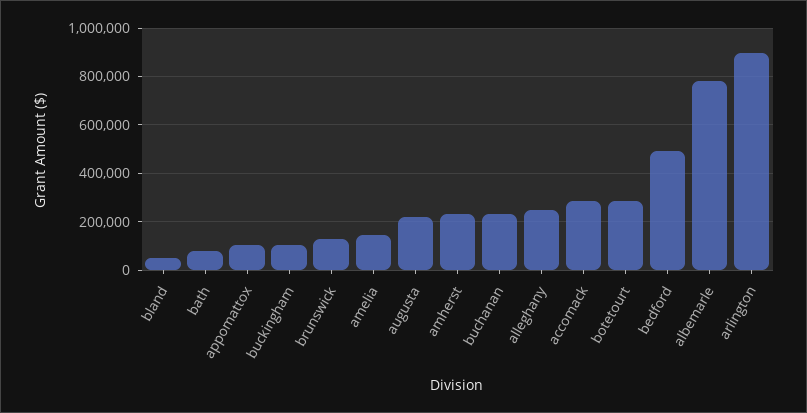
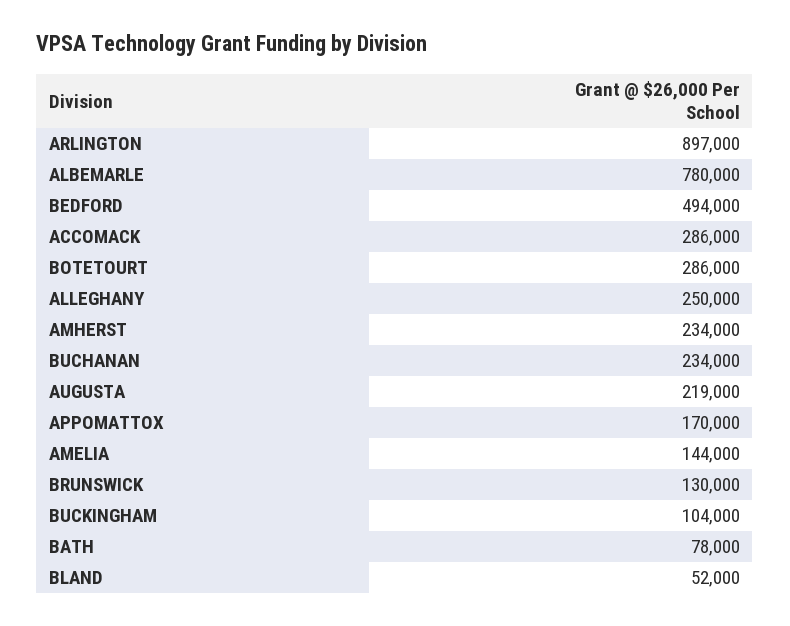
appomattox: 100000 -> 170000

